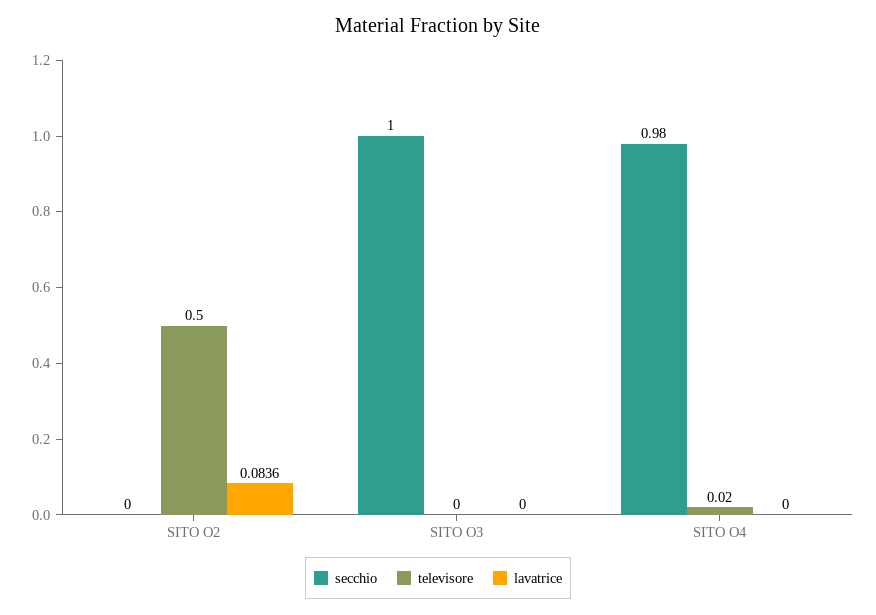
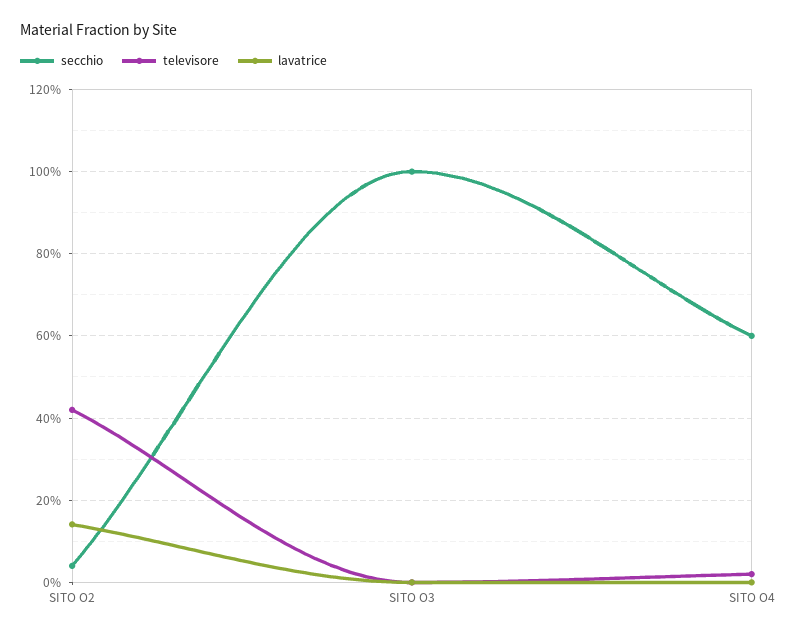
secchio, SITO O2: 0 -> 0.04
televisore, SITO O2: 0.5 -> 0.42
lavatrice, SITO O2: 0.0836 -> 0.14
secchio, SITO O4: 0.98 -> 0.6

